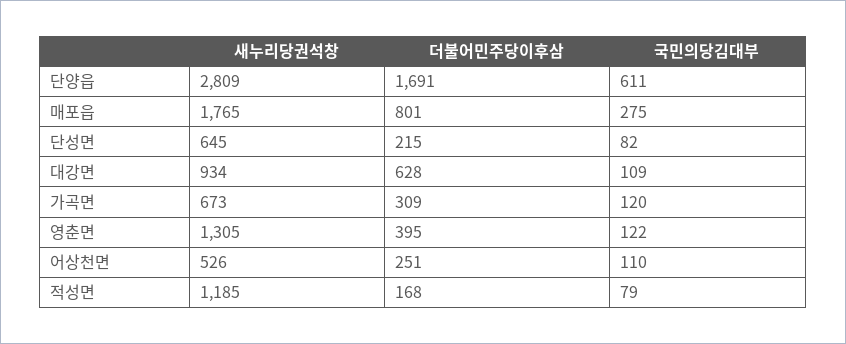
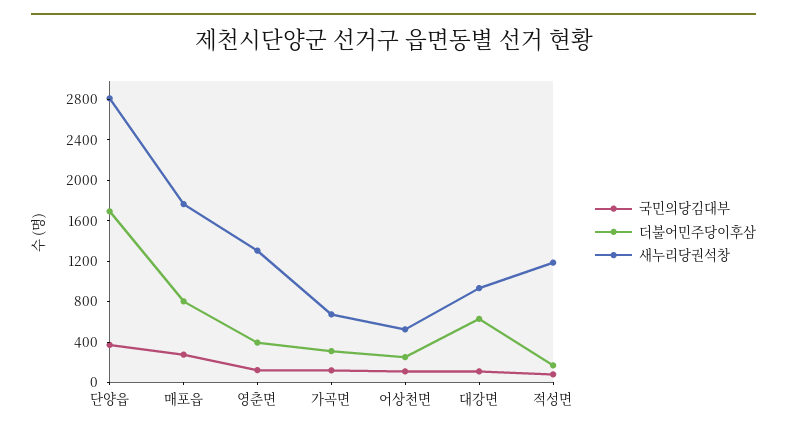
국민의당김대부, 단양읍: 611 -> 400
새누리당권석창, 단성면: 645 -> none
더불어민주당이후삼, 단성면: 215 -> none
국민의당김대부, 단성면: 82 -> none

